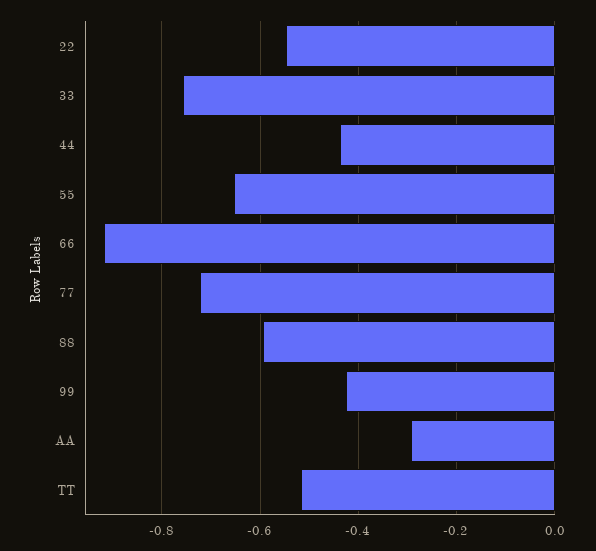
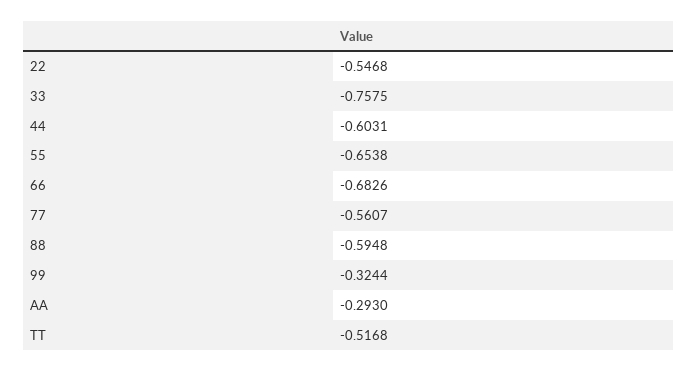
44: -0.44 -> -0.6031
66: -0.92 -> -0.6826
77: -0.72 -> -0.5607
99: -0.42 -> -0.3244

